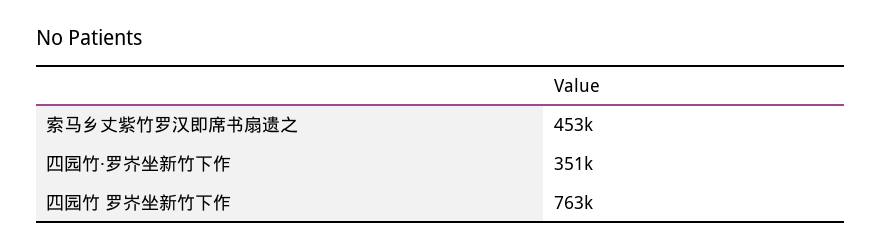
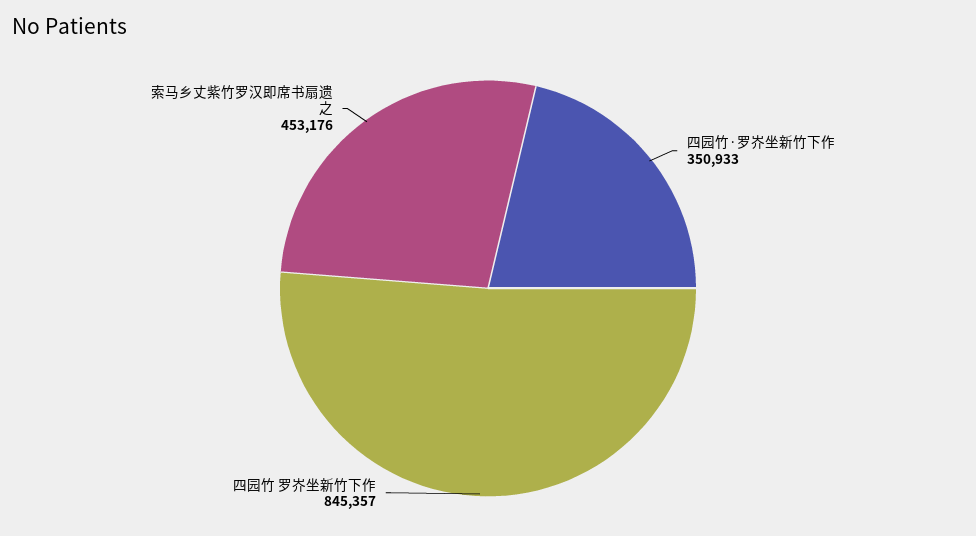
四园竹 罗岕坐新竹下作: 763000 -> 845357

